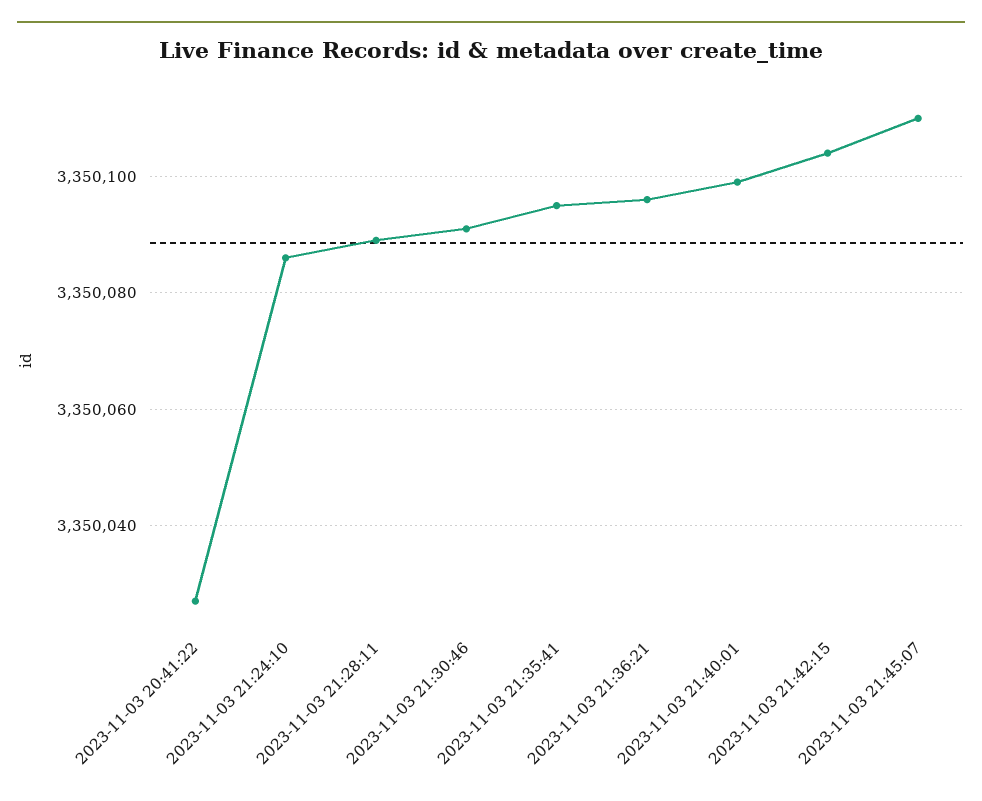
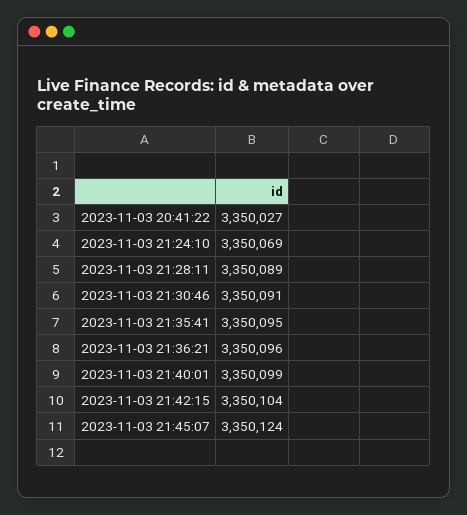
2023-11-03 21:24:10: 3350085 -> 3350069
2023-11-03 21:45:07: 3350110 -> 3350124

